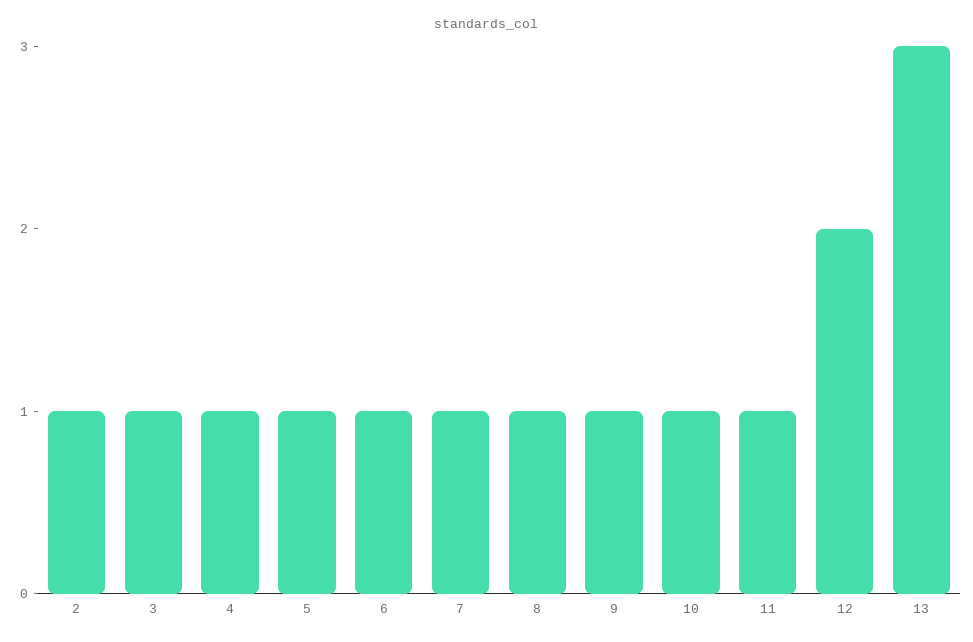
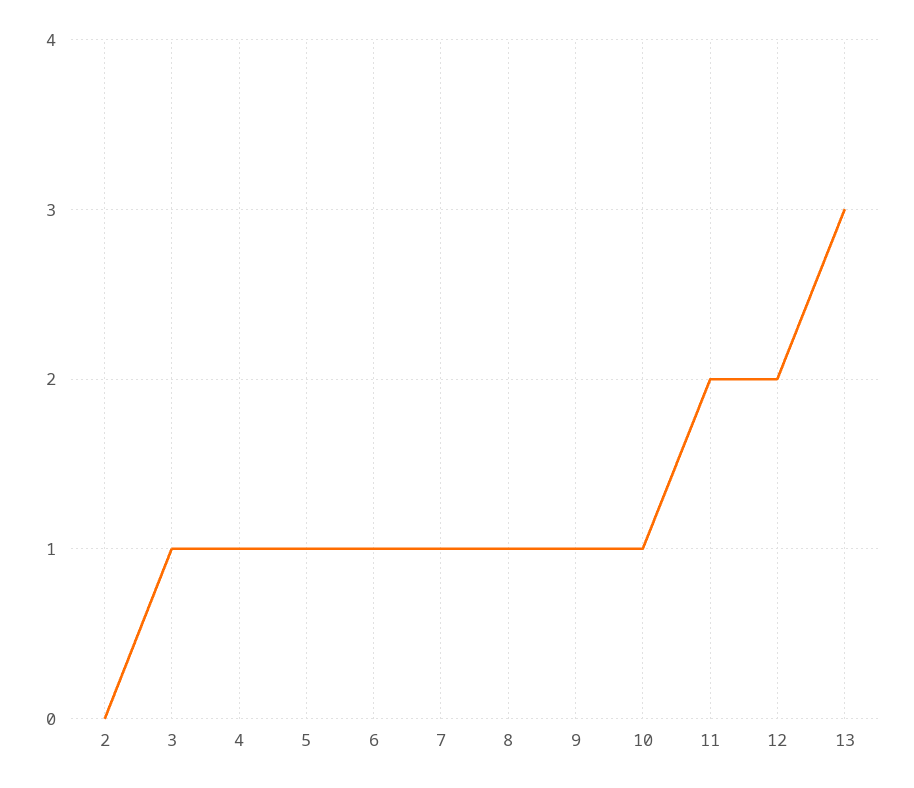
2: 1 -> 0
11: 1 -> 2

